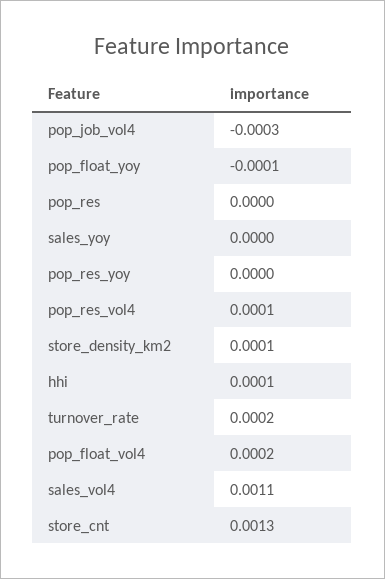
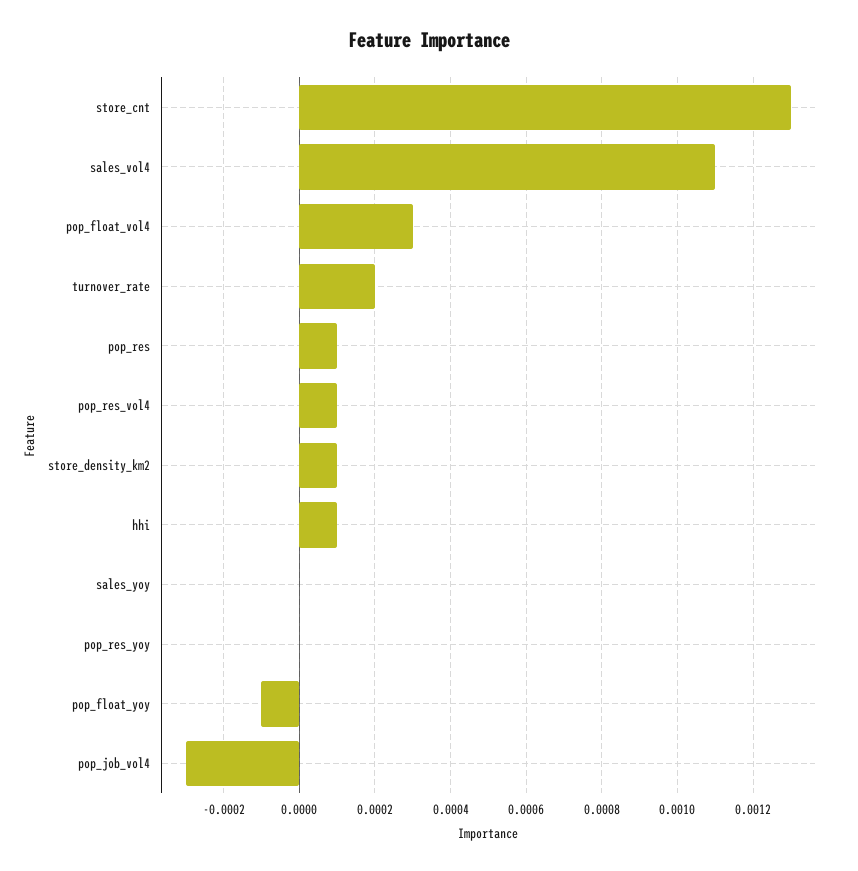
pop_res: 0 -> 0.0001
pop_float_vol4: 0.0002 -> 0.0003

